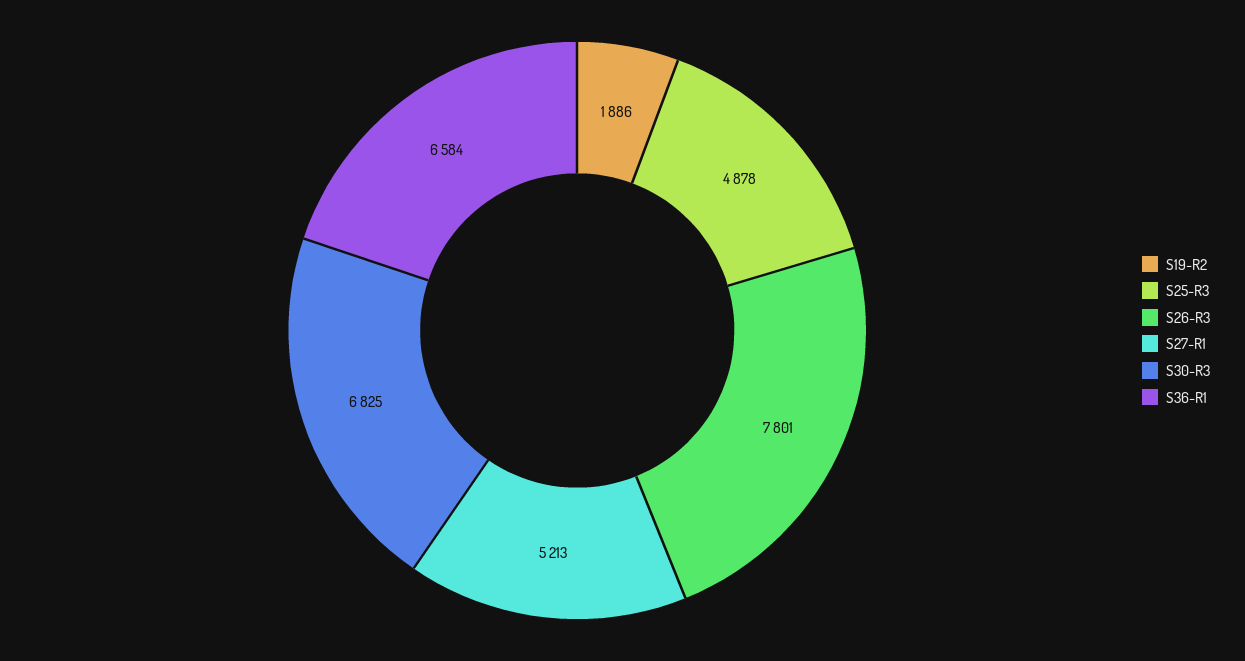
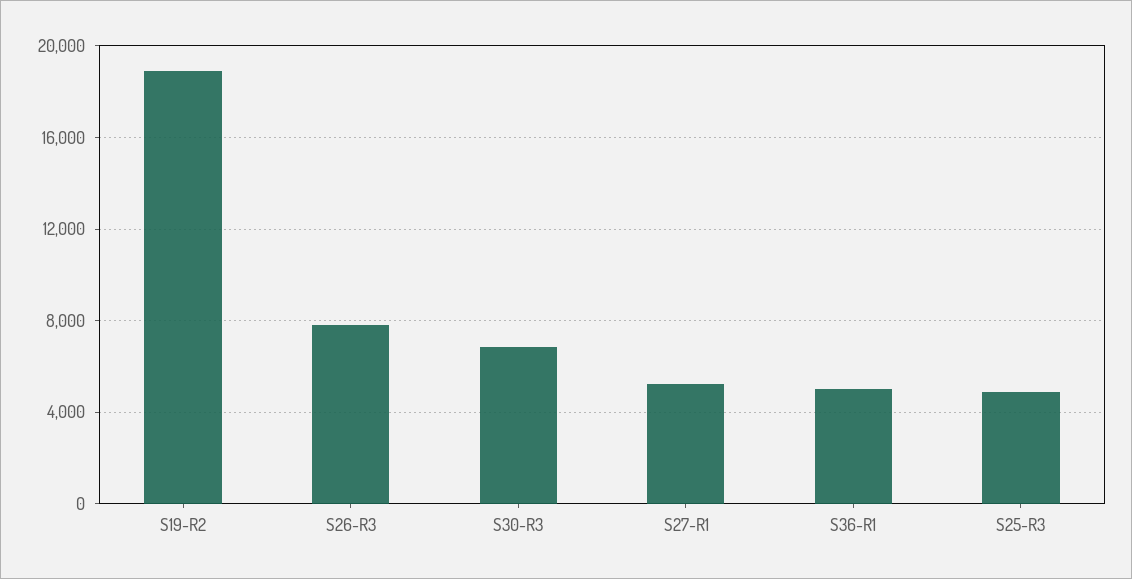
S19-R2: 1886 -> 19000
S36-R1: 6584 -> 5000

